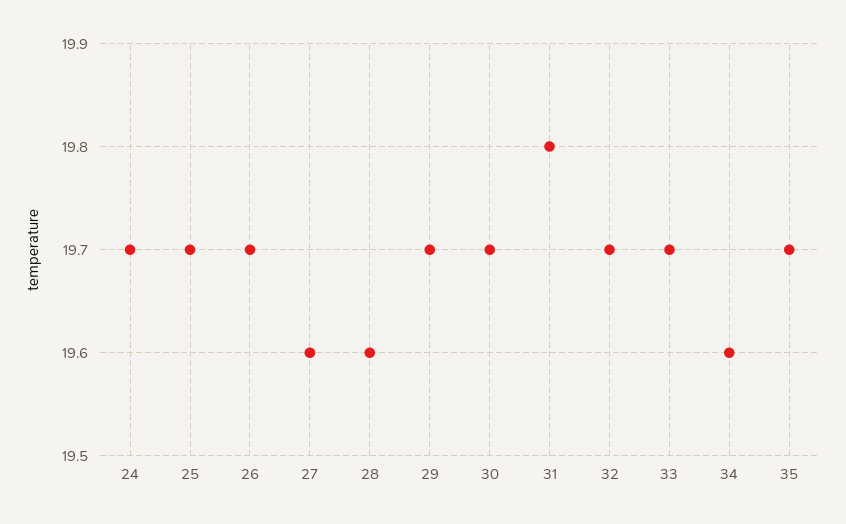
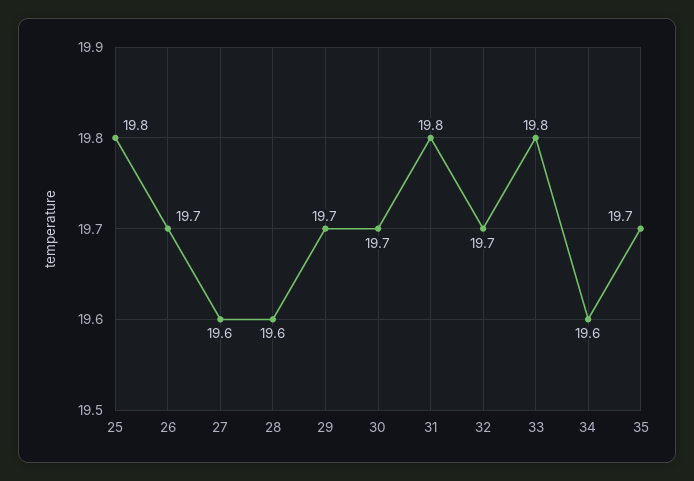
24: 19.7 -> none
25: 19.7 -> 19.8
33: 19.7 -> 19.8

